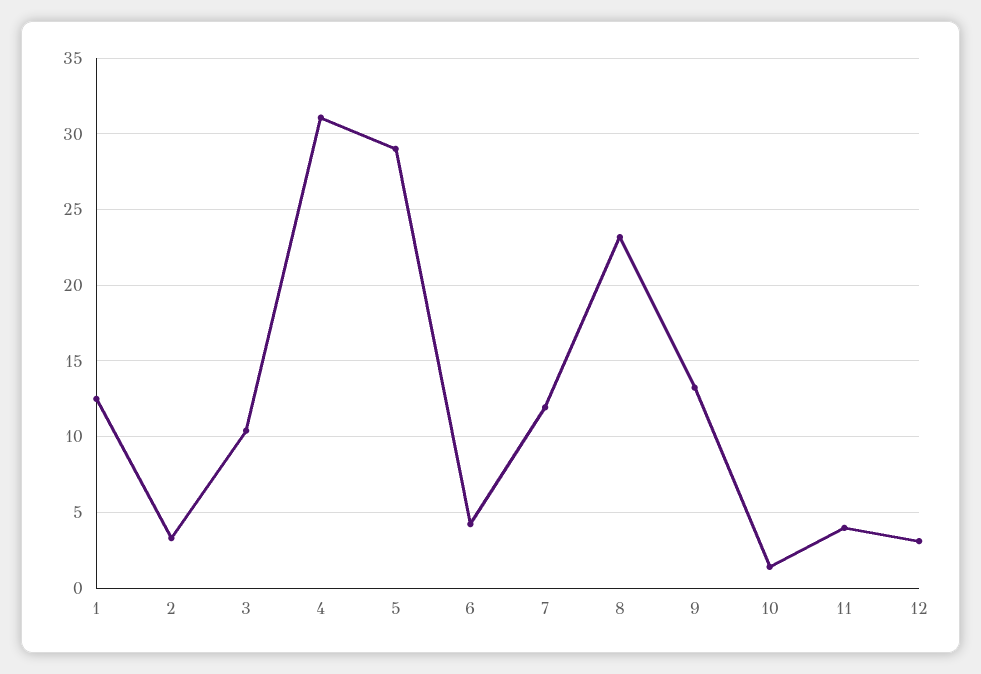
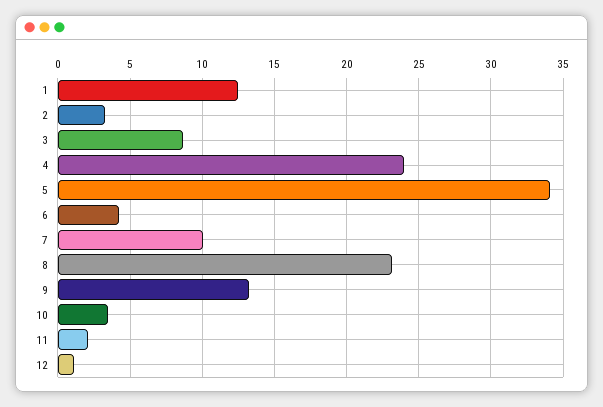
3: 10.5 -> 8.5
4: 31 -> 24
5: 29 -> 34
7: 12 -> 10
10: 1.5 -> 3.5
11: 4 -> 2
12: 3 -> 1

